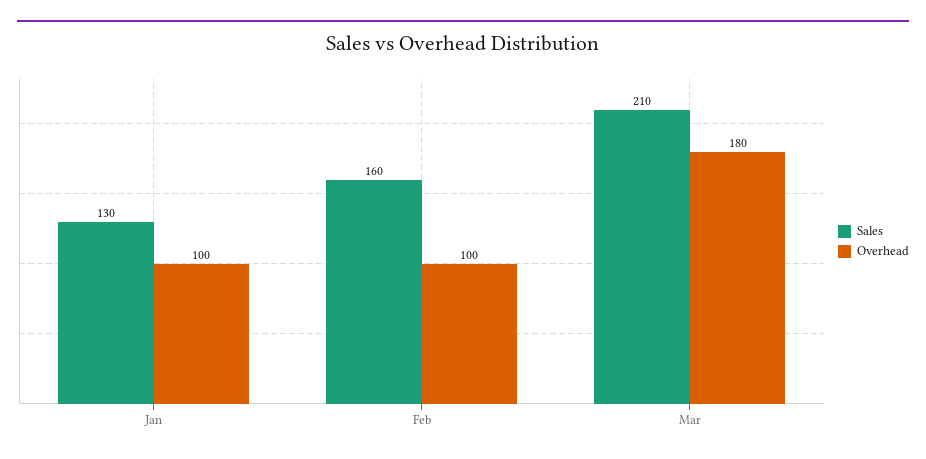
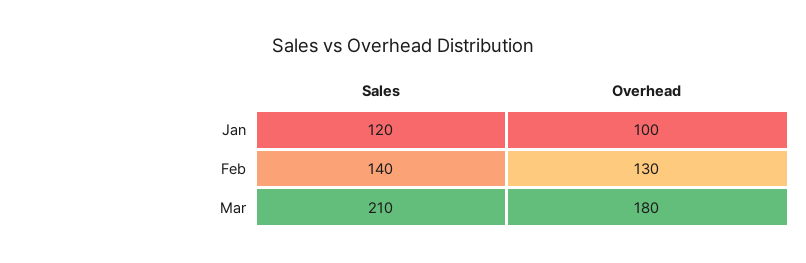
Sales, Jan: 130 -> 120
Sales, Feb: 160 -> 140
Overhead, Feb: 100 -> 130

